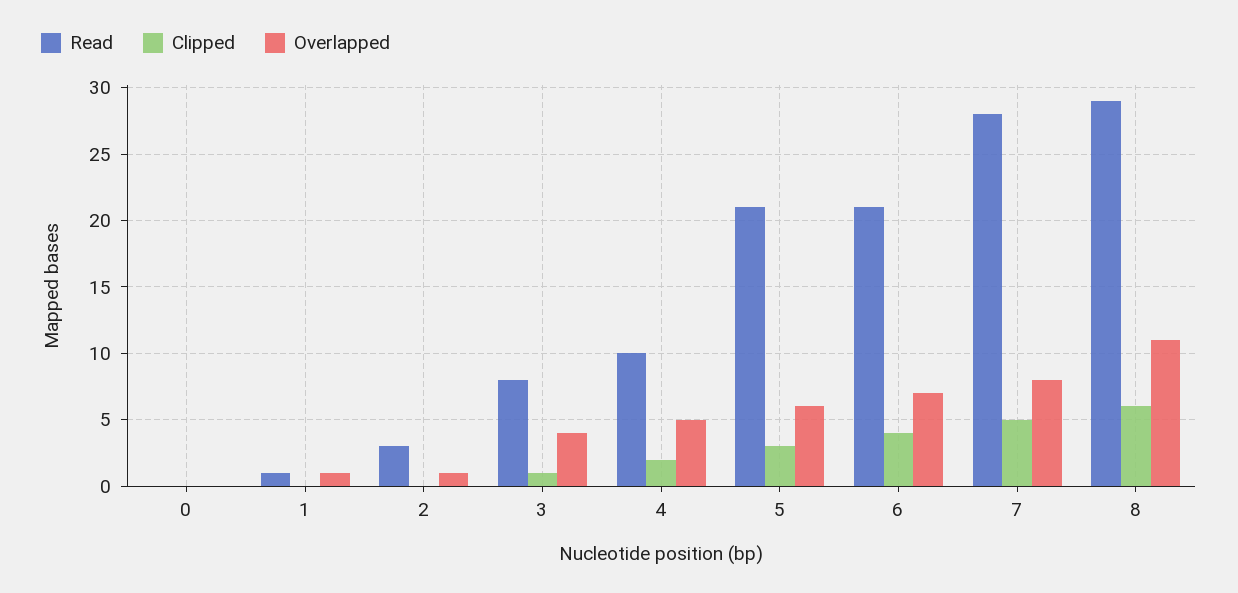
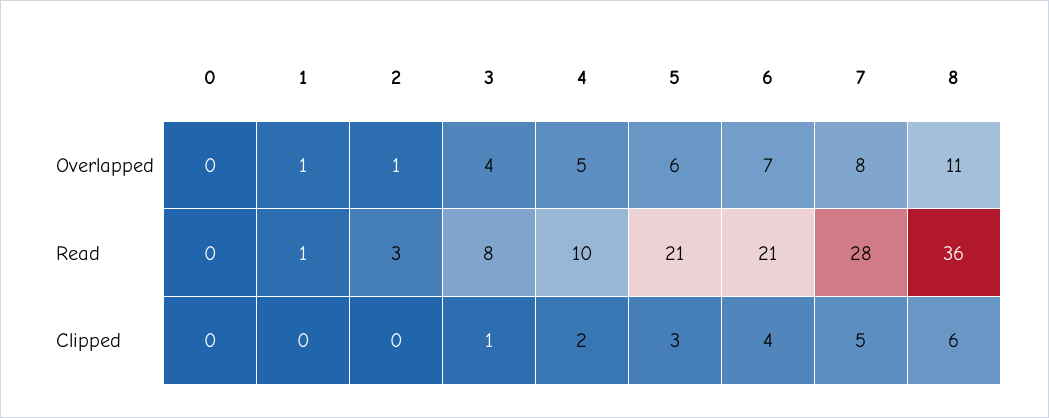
Read, 8: 29 -> 36

